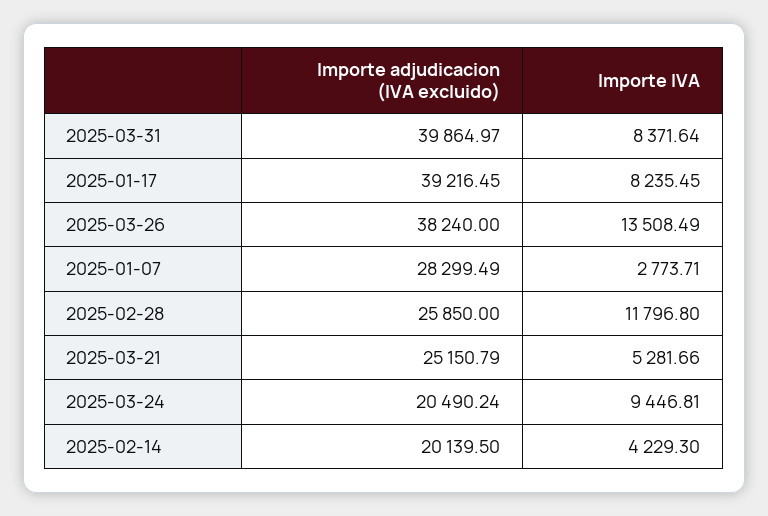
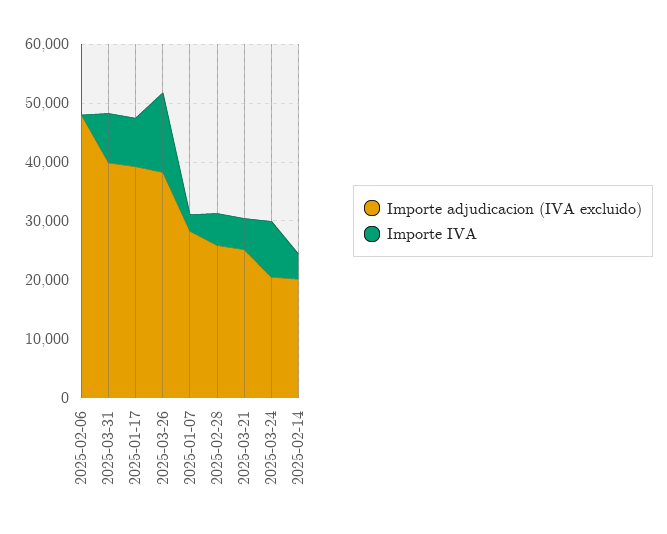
Importe IVA, 2025-02-28: 11796.8 -> 6000
Importe adjudicacion (IVA excluido), 2025-02-06: none -> 48000
Importe IVA, 2025-02-06: none -> 0

